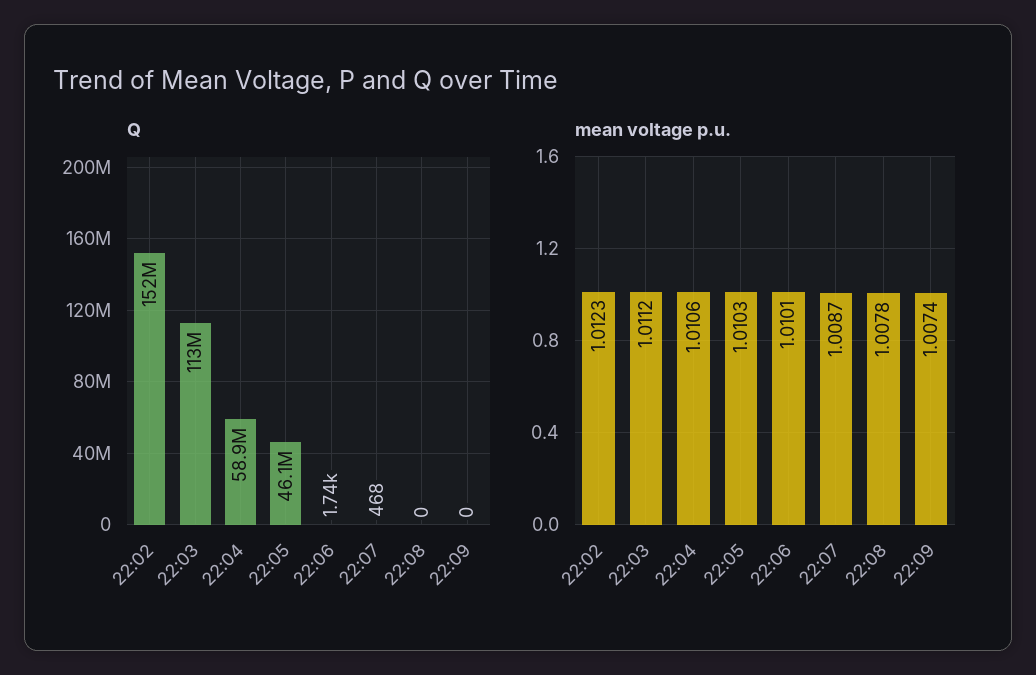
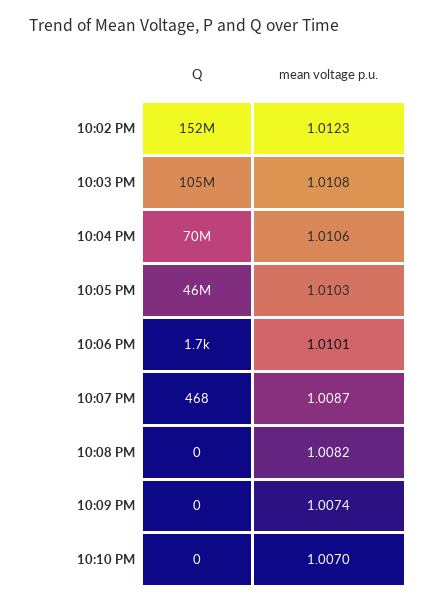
Q, 22:03: 113000000 -> 105000000
Q, 22:04: 58900000 -> 70000000
mean voltage p.u., 22:03: 1.0112 -> 1.0108
mean voltage p.u., 22:08: 1.0078 -> 1.0082
Q, 10:10 PM: none -> 0
mean voltage p.u., 10:10 PM: none -> 1.007

